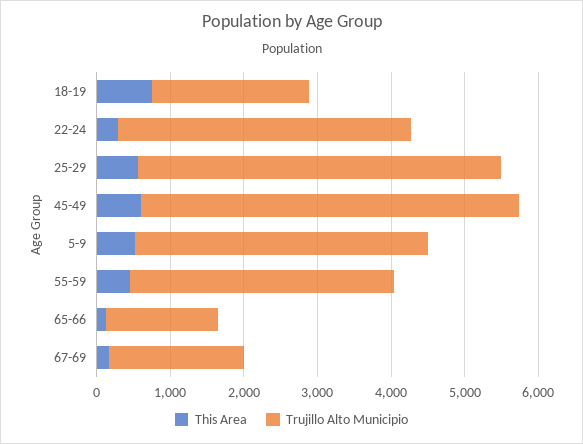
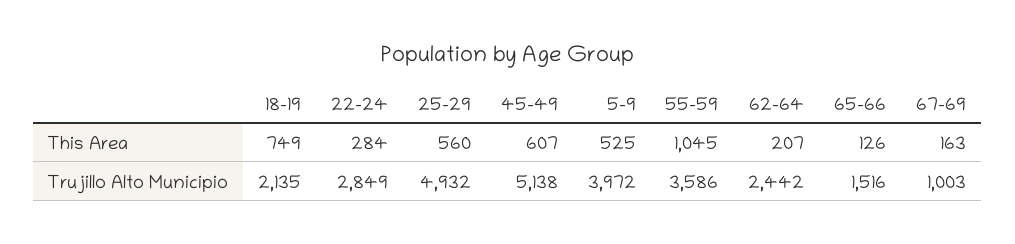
Trujillo Alto Municipio, 22-24: 4000 -> 2849
This Area, 55-59: 400 -> 1045
Trujillo Alto Municipio, 67-69: 1800 -> 1003
This Area, 62-64: none -> 207
Trujillo Alto Municipio, 62-64: none -> 2442

